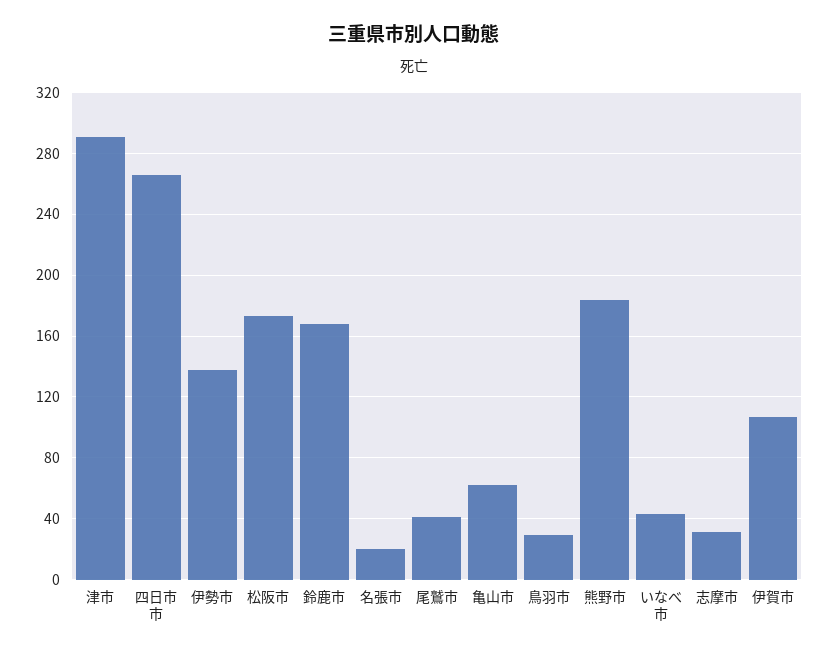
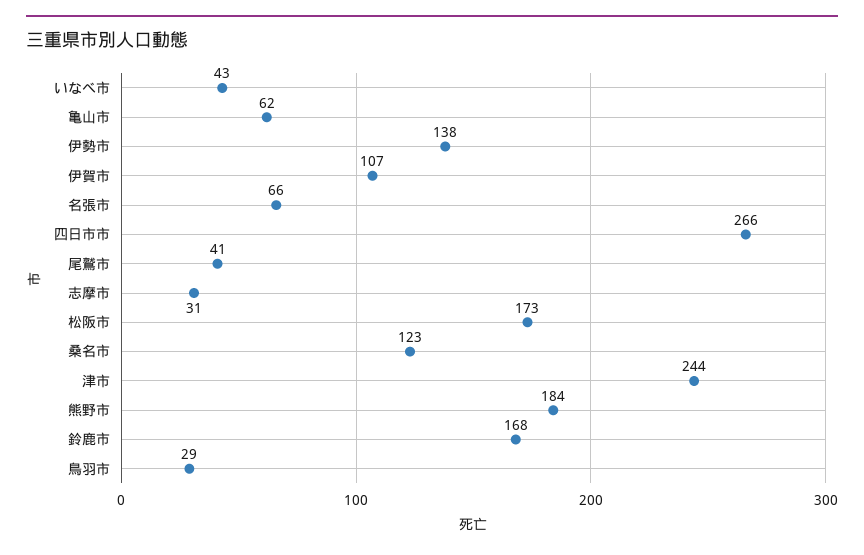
津市: 290 -> 244
名張市: 20 -> 66
桑名市: none -> 123

